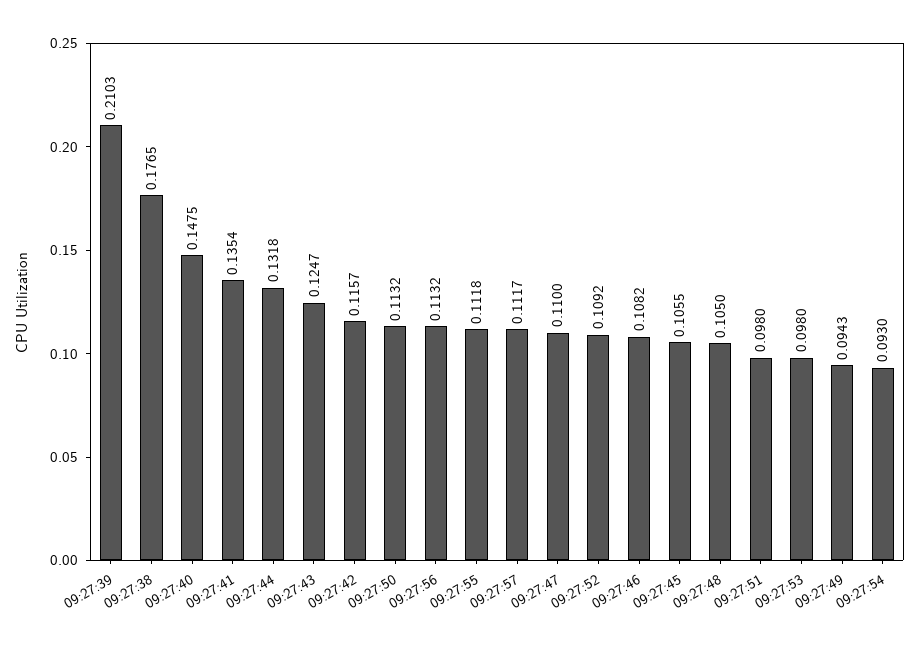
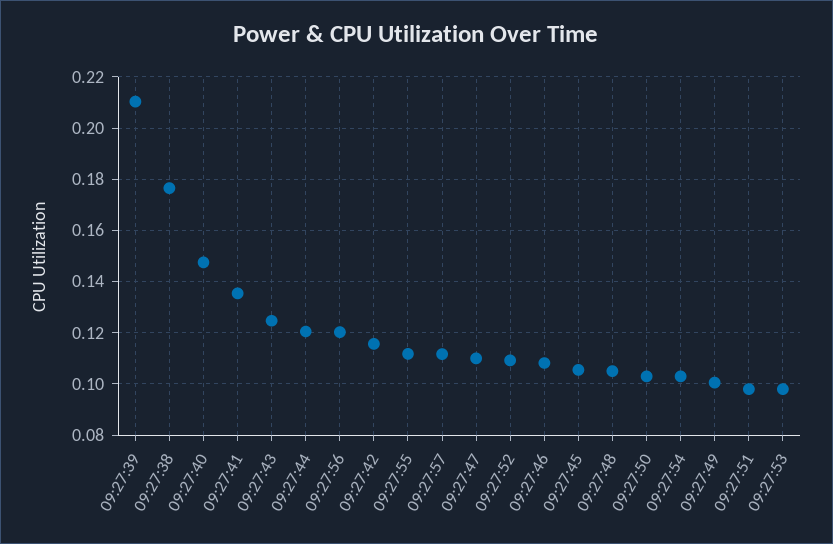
09:27:44: 0.1318 -> 0.12
09:27:50: 0.1132 -> 0.1025
09:27:56: 0.1132 -> 0.12
09:27:49: 0.0943 -> 0.1
09:27:54: 0.093 -> 0.1025

